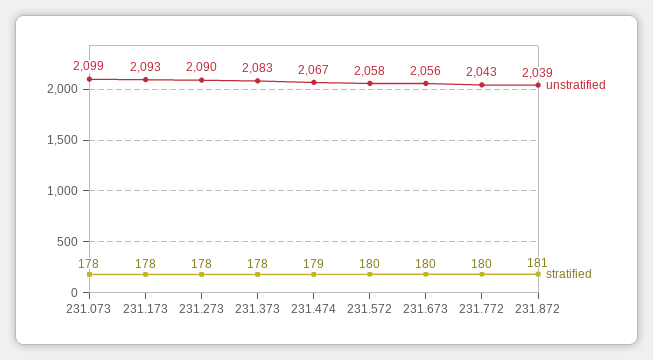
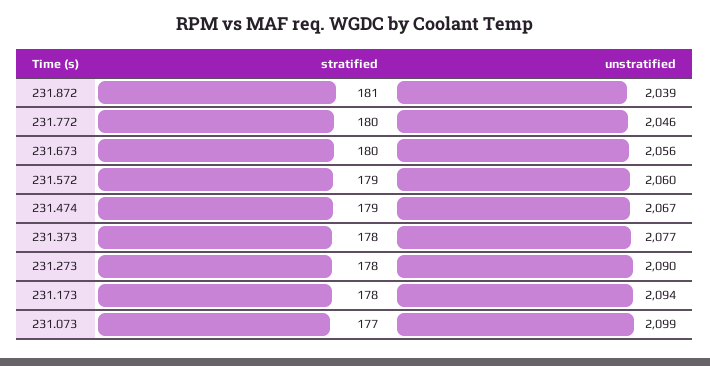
stratified, 231.073: 178 -> 177
unstratified, 231.173: 2093 -> 2094
unstratified, 231.373: 2083 -> 2077
unstratified, 231.572: 2058 -> 2060
stratified, 231.572: 180 -> 179
unstratified, 231.772: 2043 -> 2046

